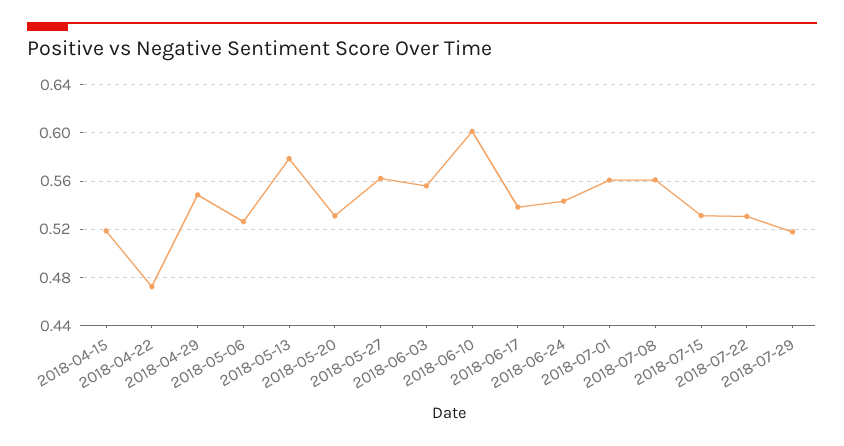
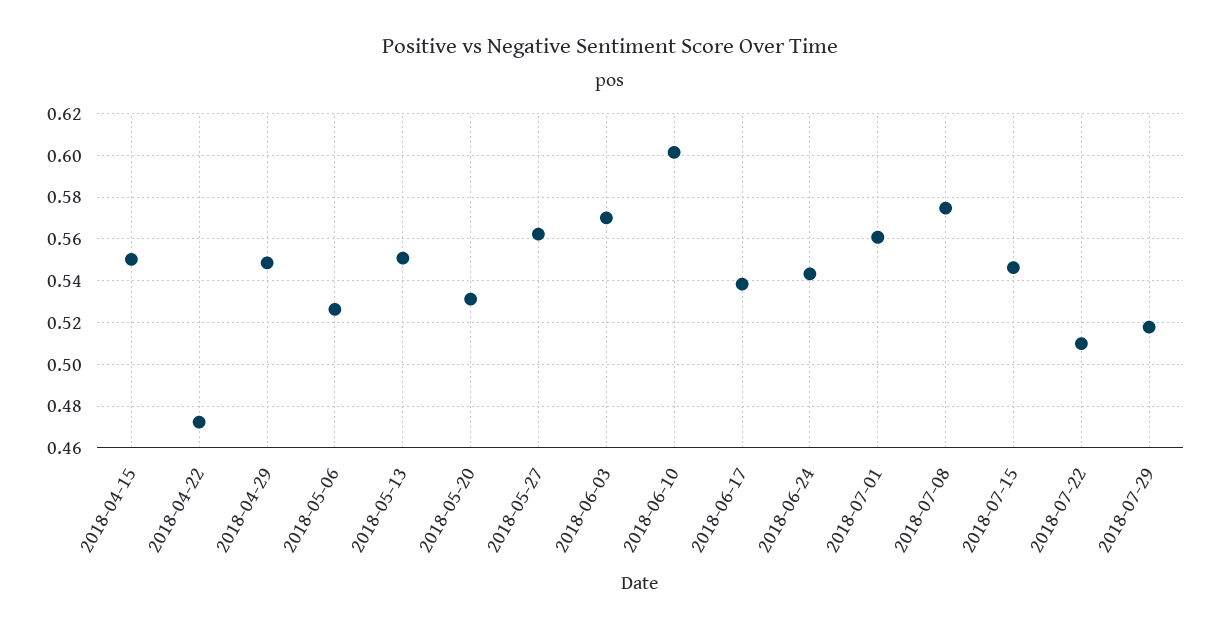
2018-04-15: 0.52 -> 0.55
2018-05-13: 0.58 -> 0.55
2018-06-03: 0.555 -> 0.57
2018-07-08: 0.56 -> 0.575
2018-07-15: 0.53 -> 0.545
2018-07-22: 0.53 -> 0.51

